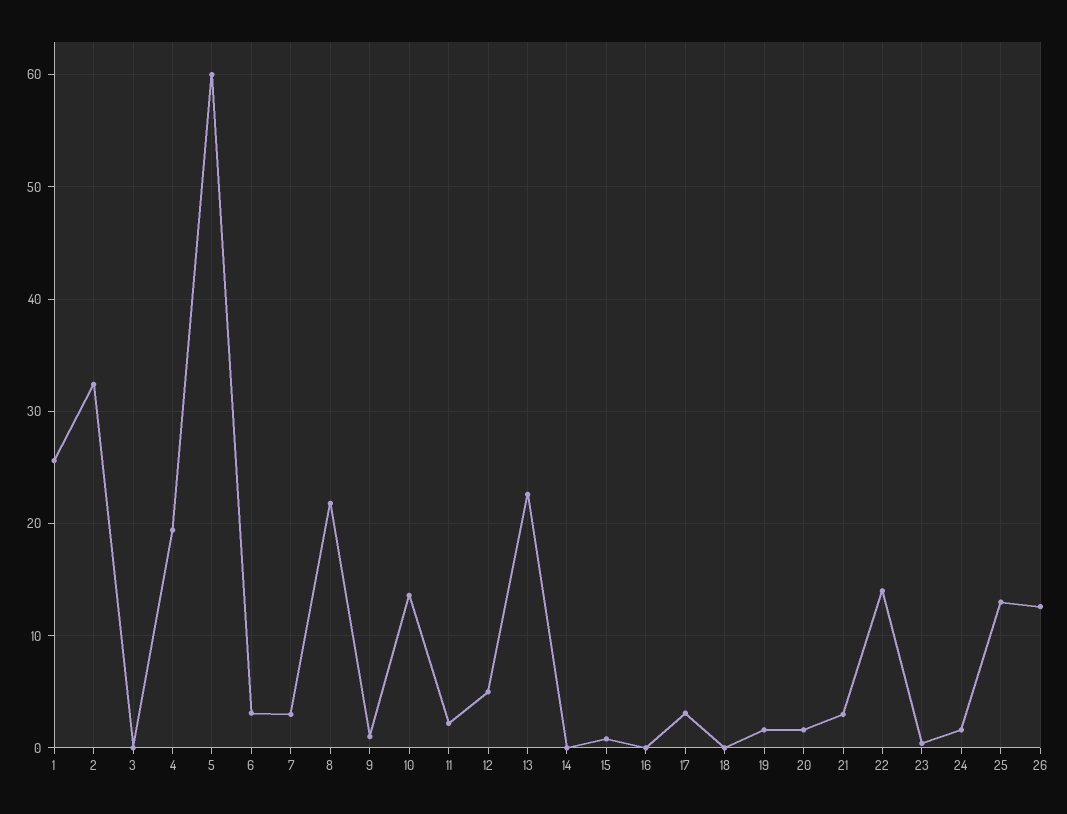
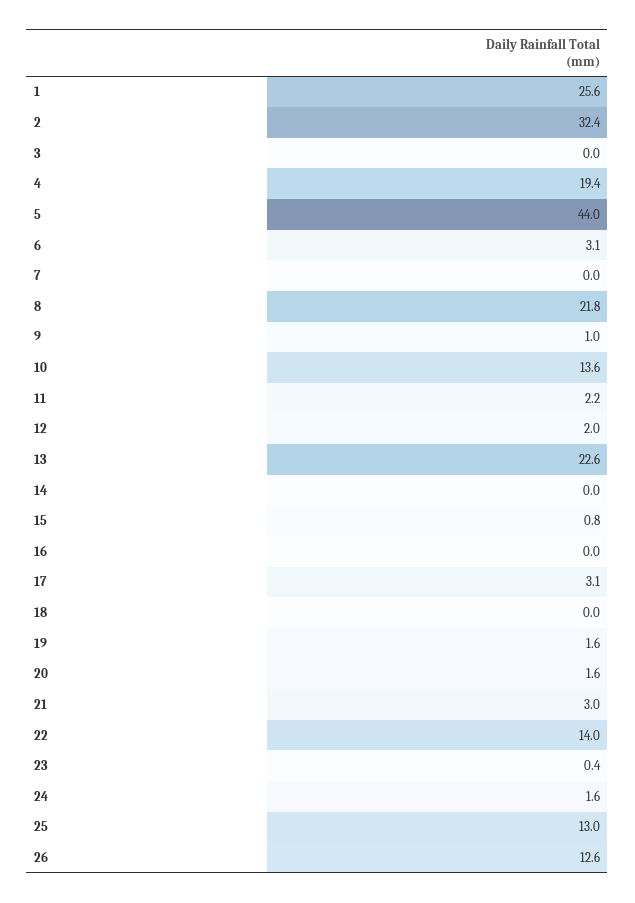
5: 60 -> 44
7: 3 -> 0
12: 5 -> 2

